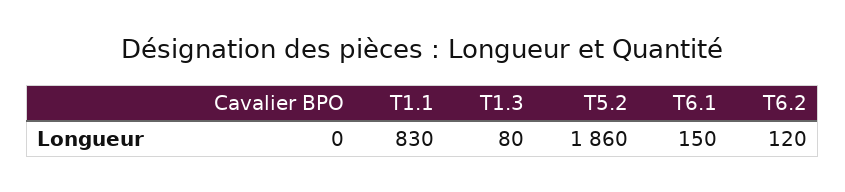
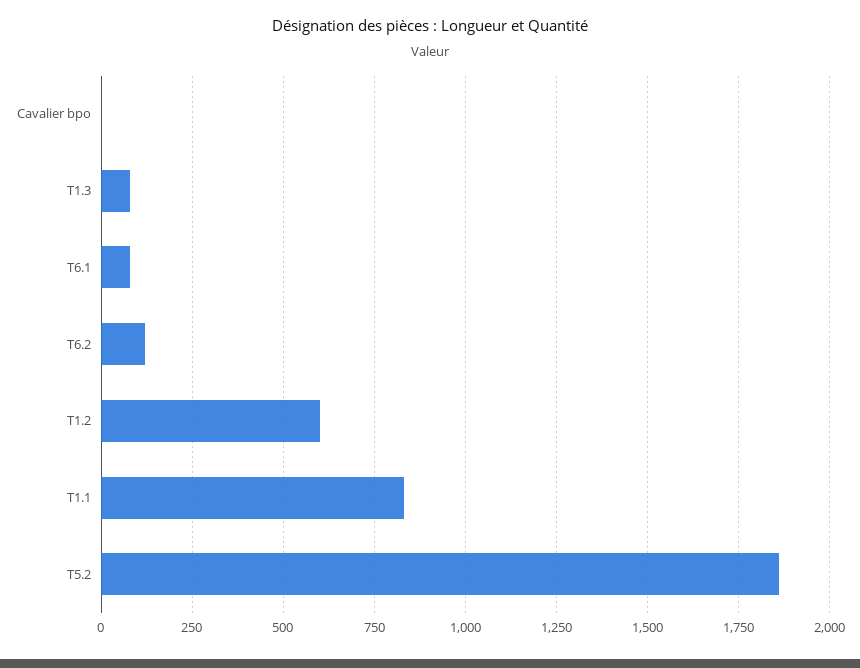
T6.1: 150 -> 75
T1.2: none -> 600

